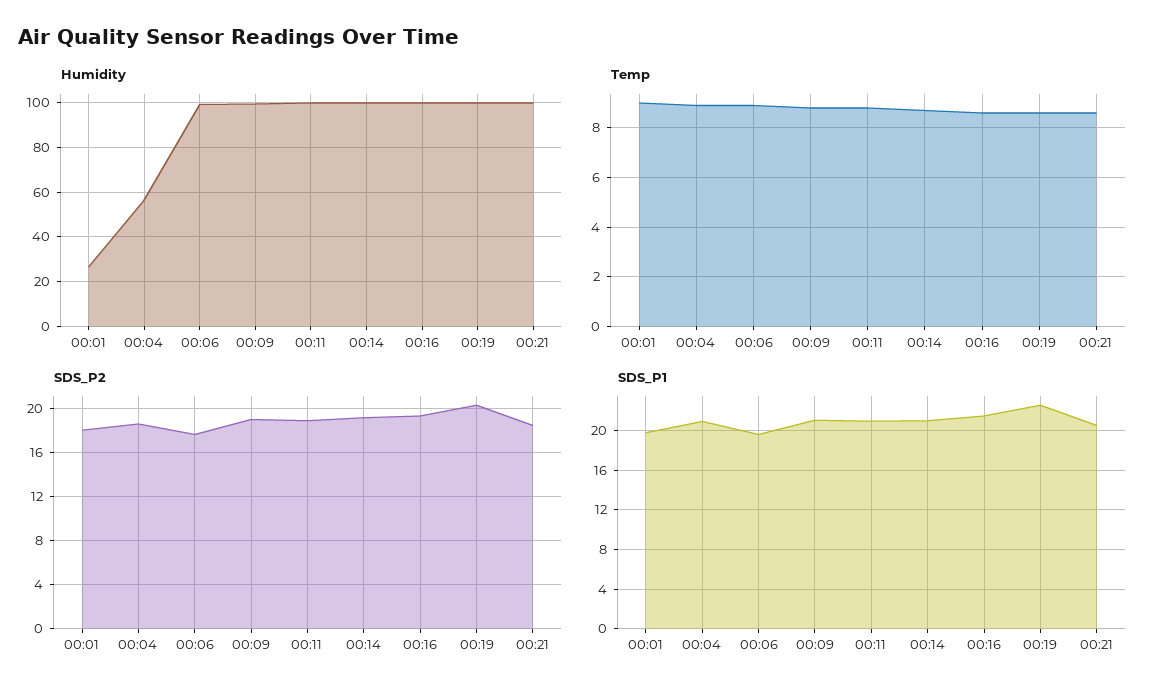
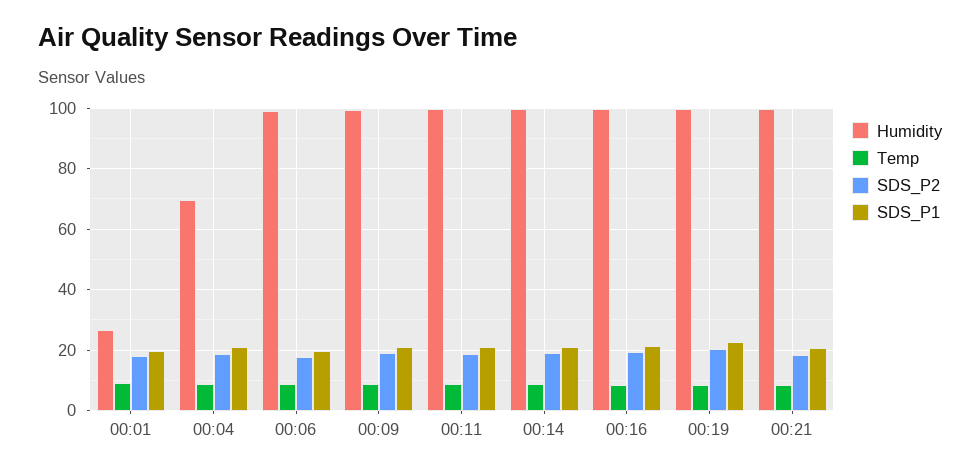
Humidity, 00:04: 55 -> 70

